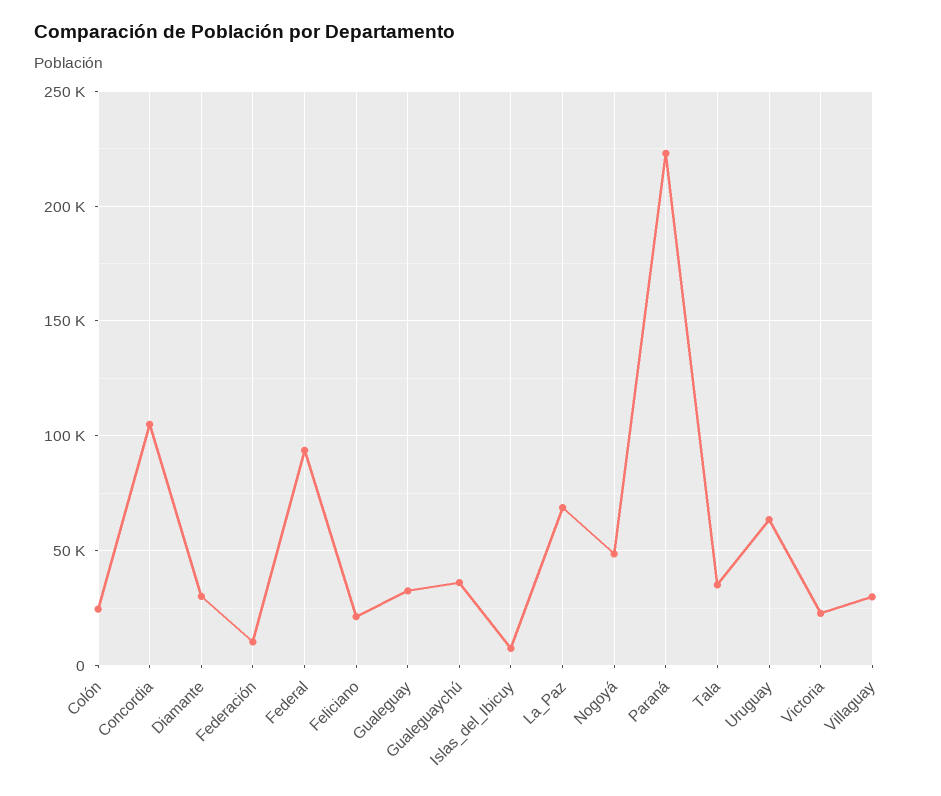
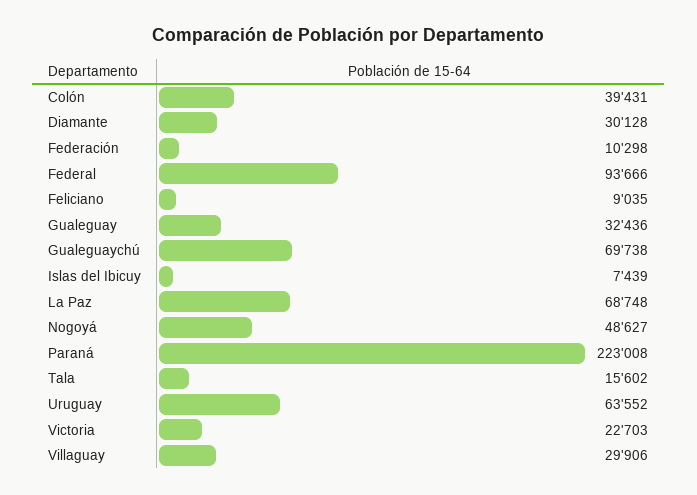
Colón: 25000 -> 39431
Concordia: 105000 -> none
Feliciano: 20000 -> 9035
Gualeguaychú: 35000 -> 69738
Tala: 35000 -> 15602

